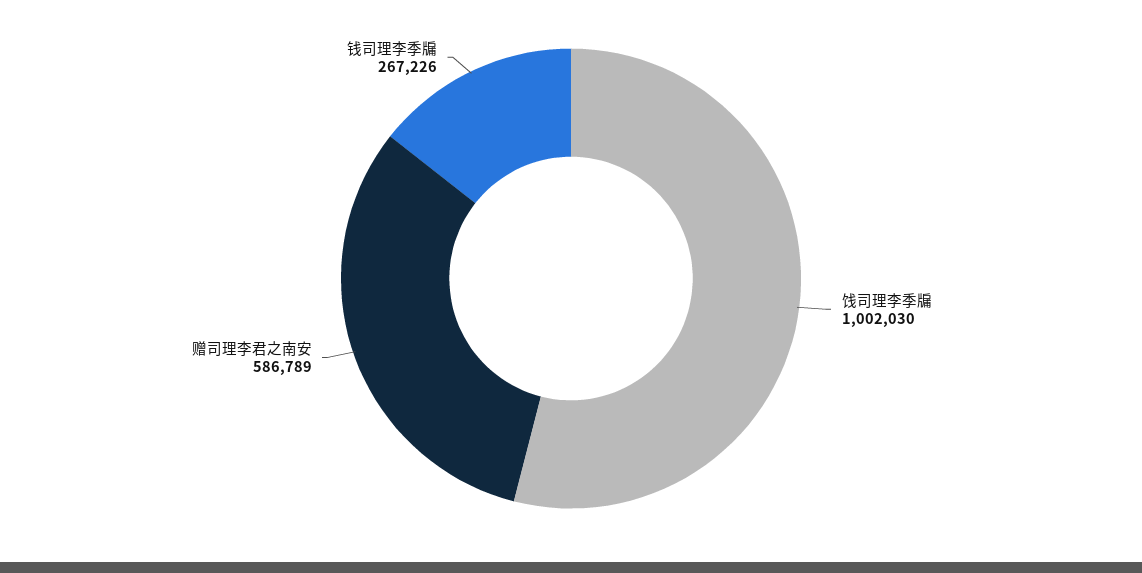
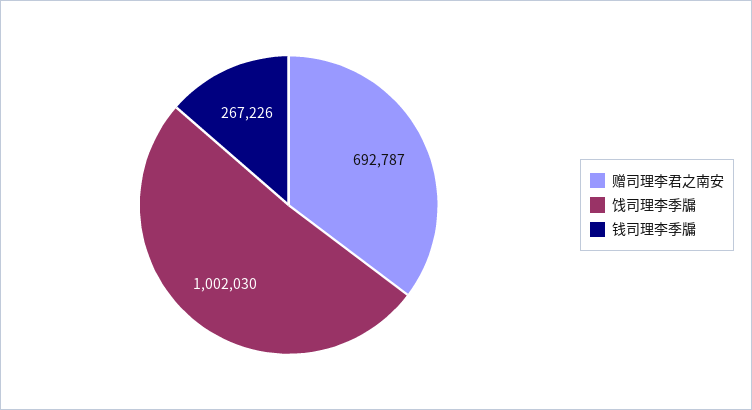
赠司理李君之南安: 586789 -> 692787

